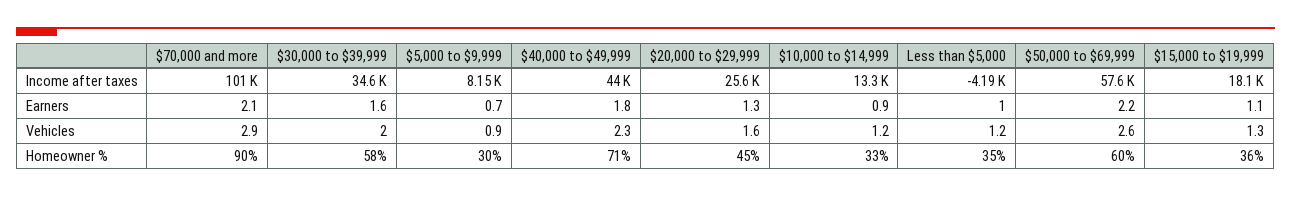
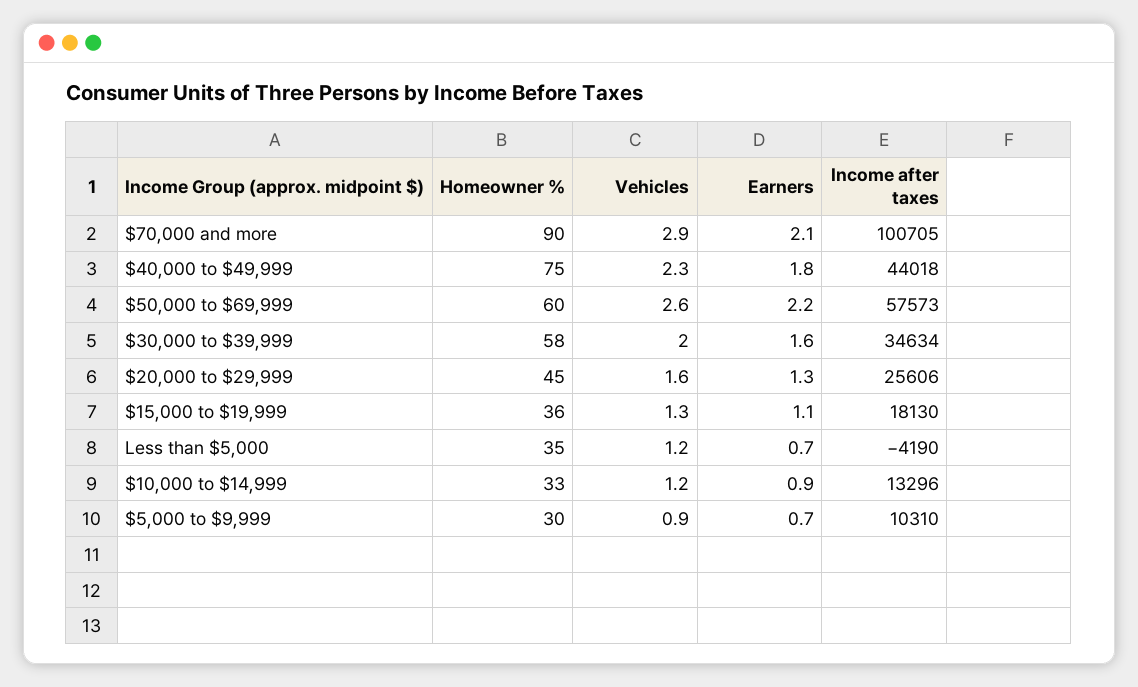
$5,000 to $9,999, Income after taxes: 8150 -> 10310
Less than $5,000, Earners: 1 -> 0.7
$40,000 to $49,999, Homeowner %: 71 -> 75

